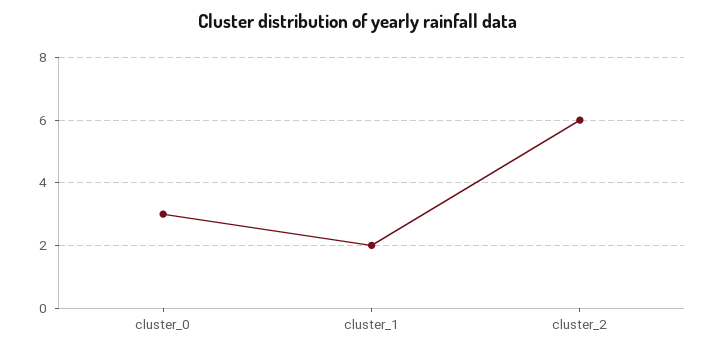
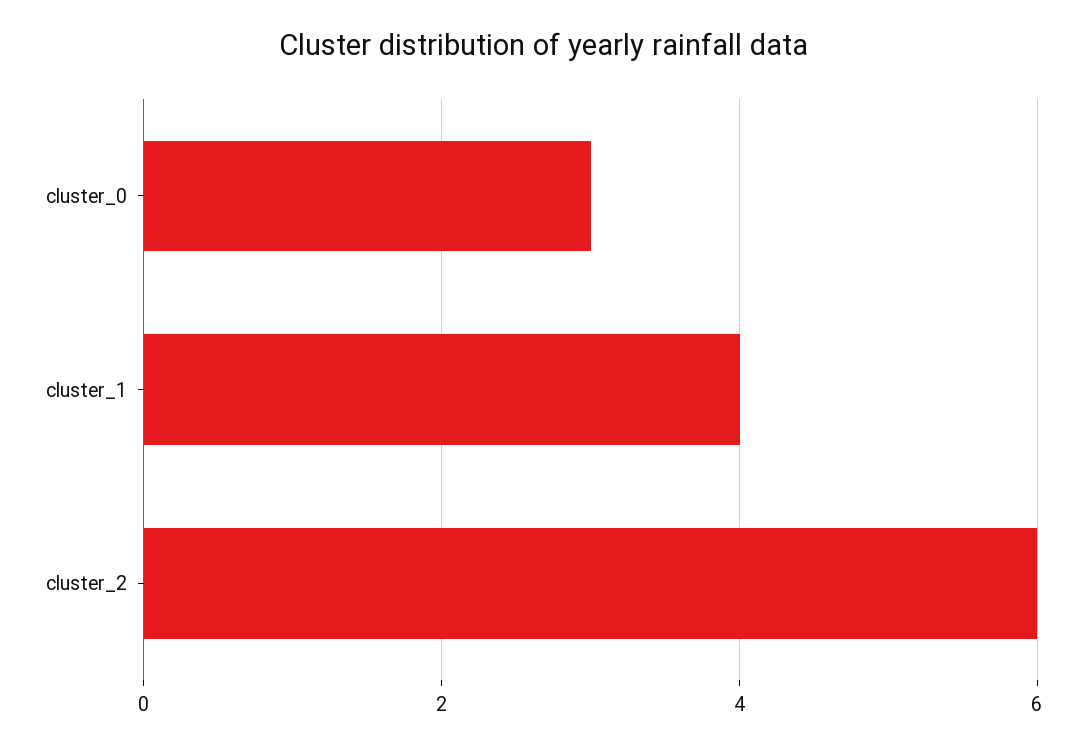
cluster_1: 2 -> 4

